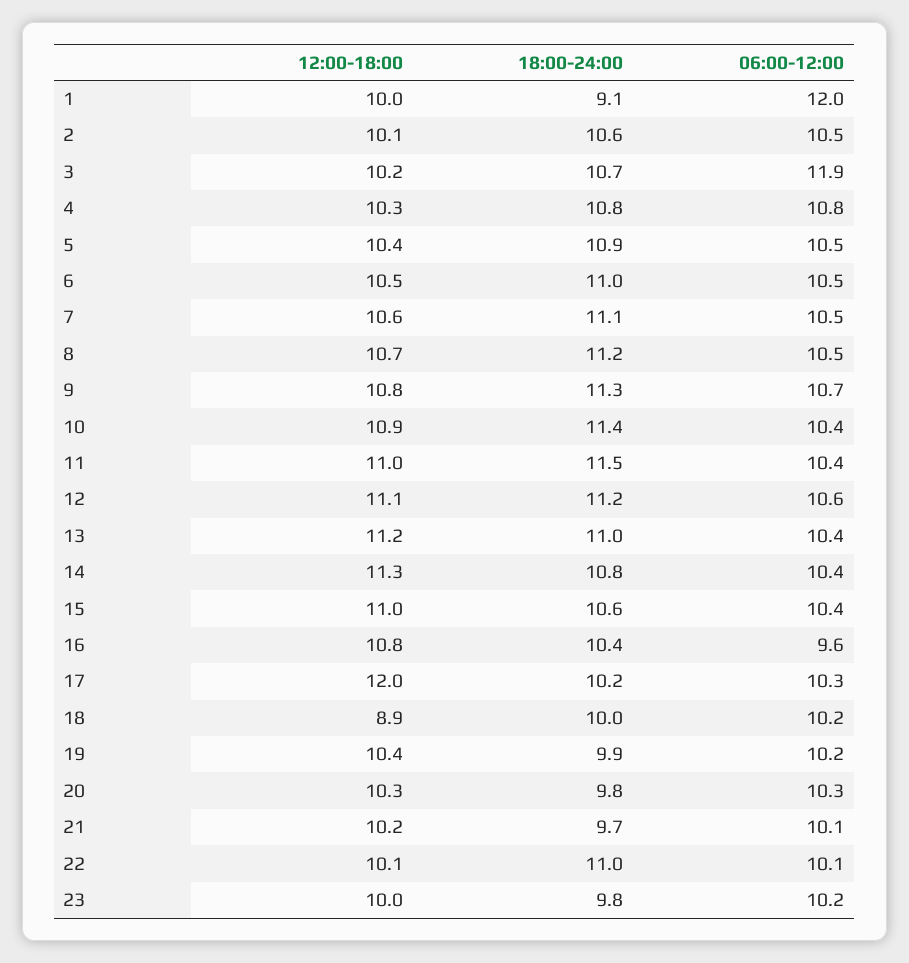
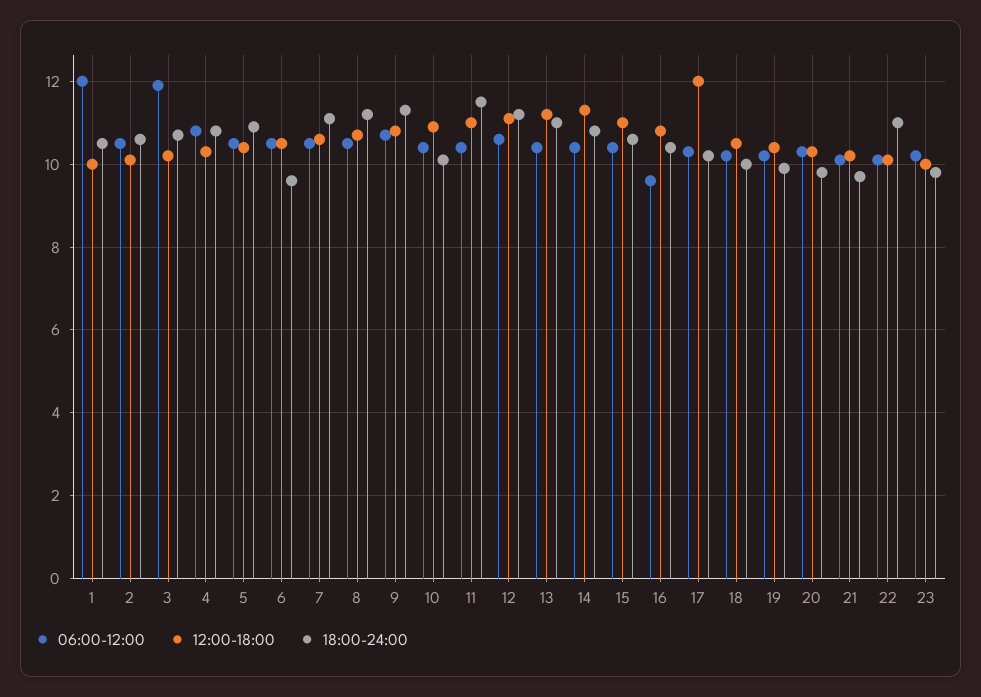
18:00-24:00, 1: 9.1 -> 10.5
18:00-24:00, 6: 11 -> 9.5
18:00-24:00, 10: 11.4 -> 10
12:00-18:00, 18: 8.9 -> 10.5

